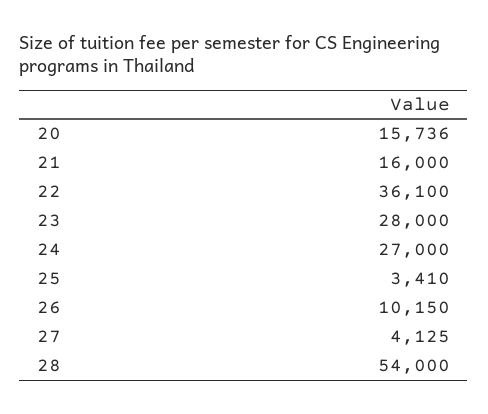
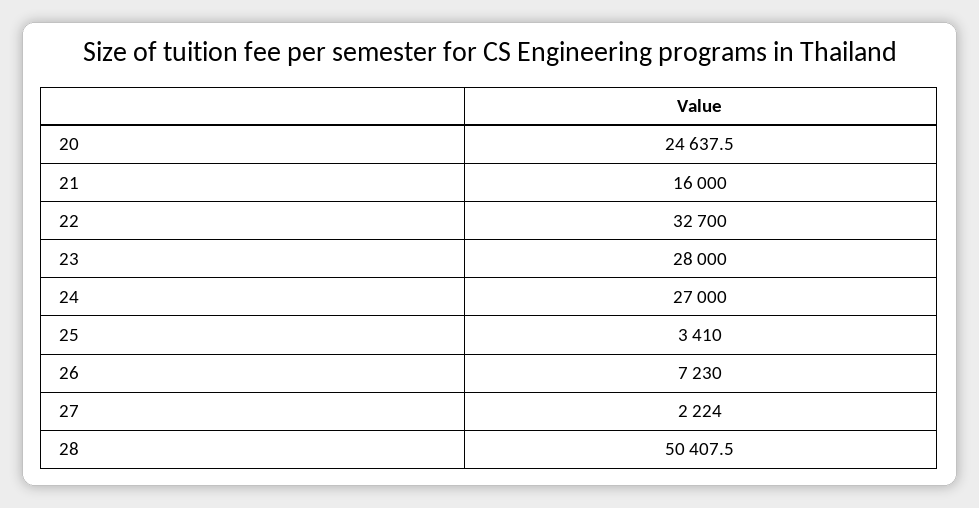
20: 15736 -> 24637.5
22: 36100 -> 32700
26: 10150 -> 7230
27: 4125 -> 2224
28: 54000 -> 50407.5

